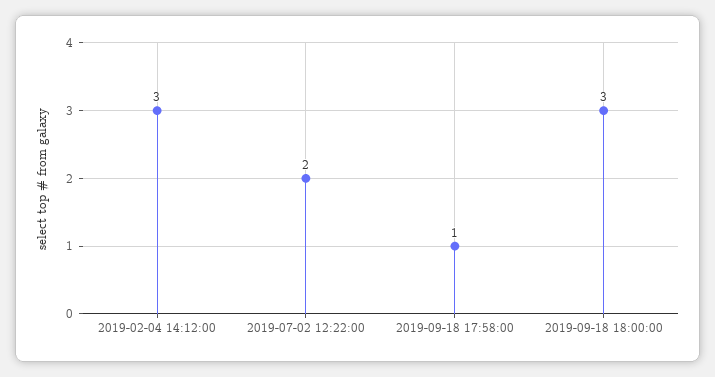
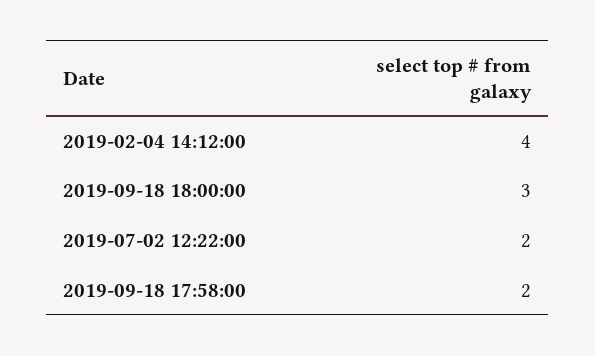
2019-02-04 14:12:00: 3 -> 4
2019-09-18 17:58:00: 1 -> 2

